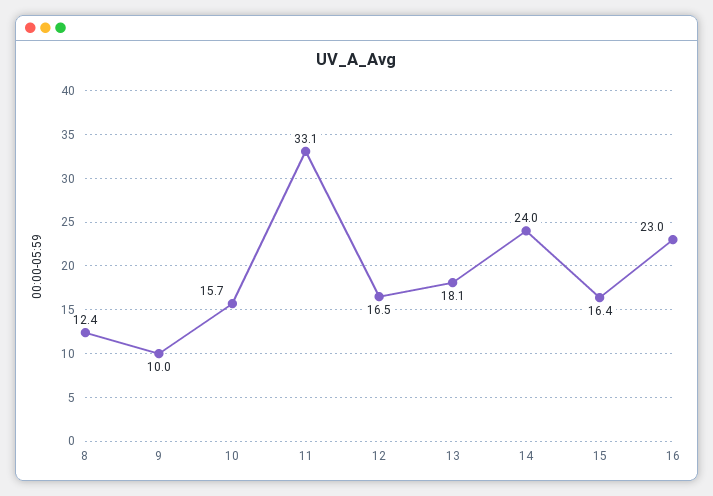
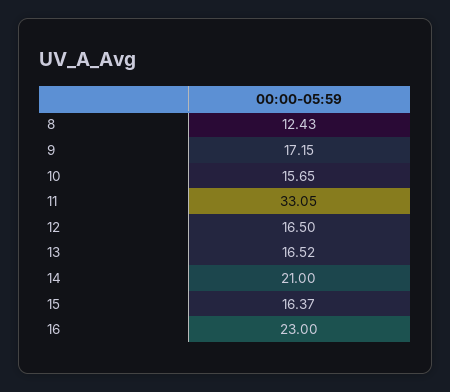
9: 10 -> 17.15
13: 18.1 -> 16.52
14: 24 -> 21

